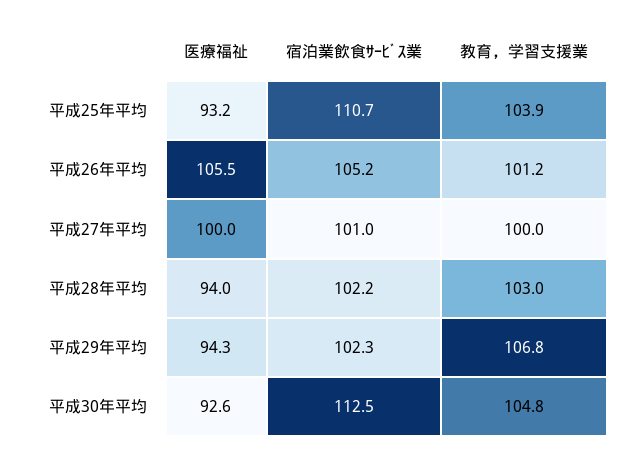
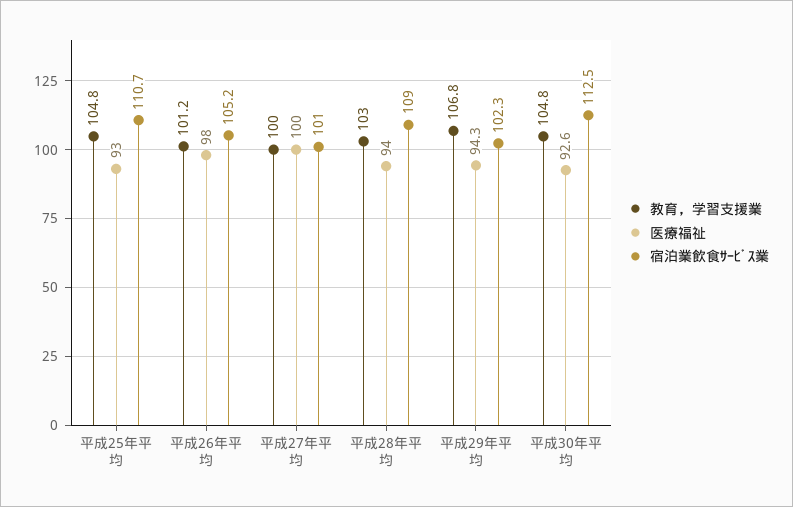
医療福祉, 平成25年平均: 93.2 -> 93
教育，学習支援業, 平成25年平均: 103.9 -> 104.8
医療福祉, 平成26年平均: 105.5 -> 98
宿泊業飲食ｻｰﾋﾞｽ業, 平成28年平均: 102.2 -> 109

